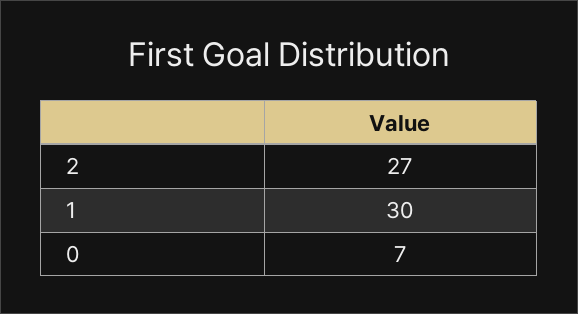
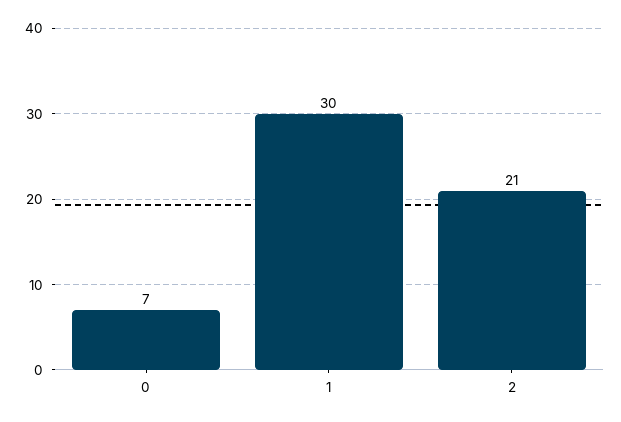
2: 27 -> 21

